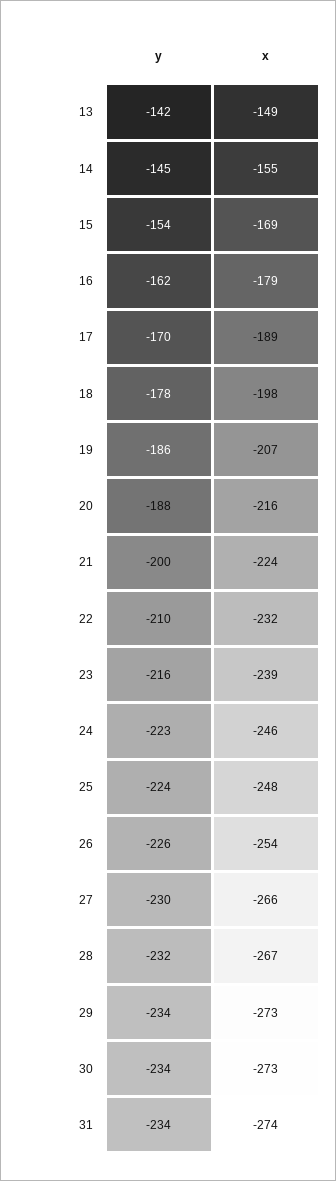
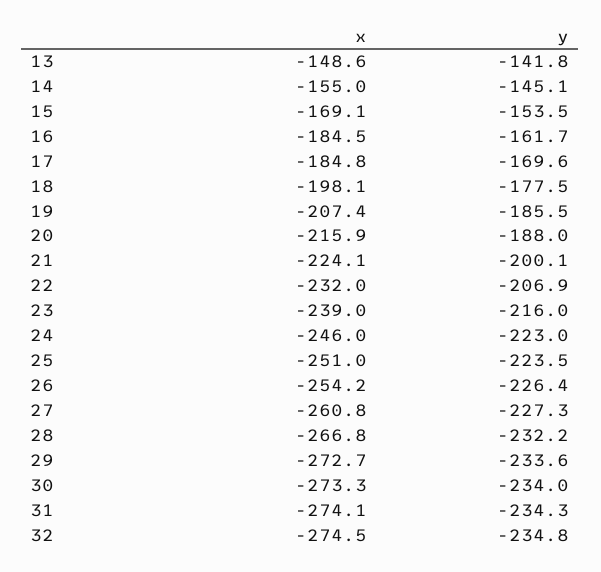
x, 16: -179 -> -184.5
x, 17: -189 -> -184.8
y, 22: -210 -> -206.9
x, 25: -248 -> -251
y, 27: -230 -> -227.3
x, 27: -266 -> -260.8
x, 32: none -> -274.5
y, 32: none -> -234.8

